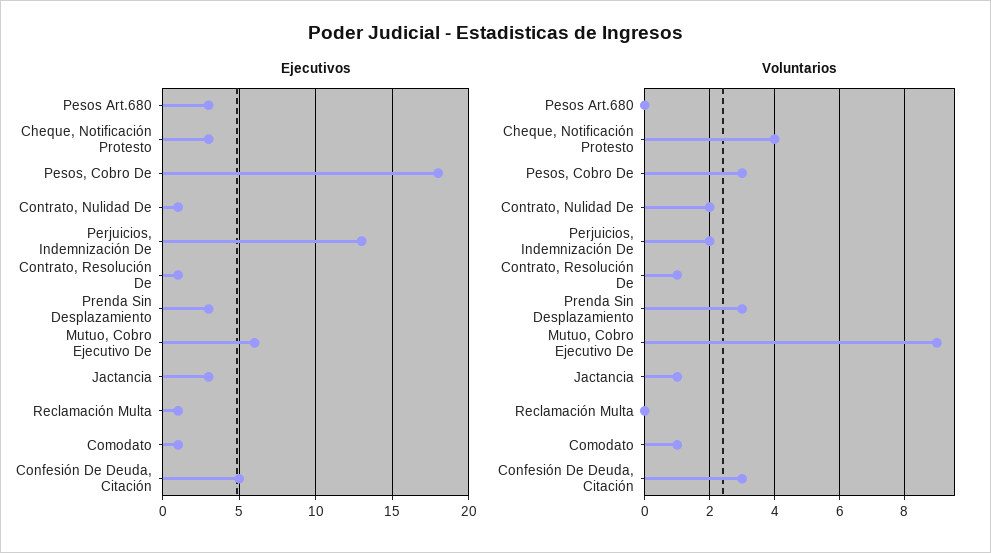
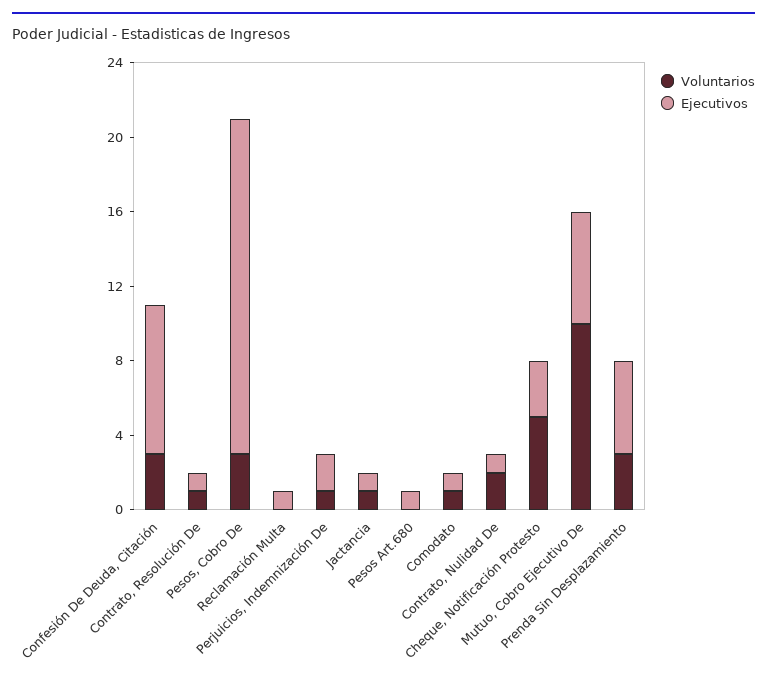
Ejecutivos, Pesos Art.680: 3 -> 1
Ejecutivos, Perjuicios, Indemnización De: 13 -> 2
Ejecutivos, Prenda Sin Desplazamiento: 3 -> 5
Ejecutivos, Jactancia: 3 -> 1
Ejecutivos, Confesión De Deuda, Citación: 5 -> 8
Voluntarios, Cheque, Notificación Protesto: 4 -> 5
Voluntarios, Perjuicios, Indemnización De: 2 -> 1
Voluntarios, Mutuo, Cobro Ejecutivo De: 9 -> 10

